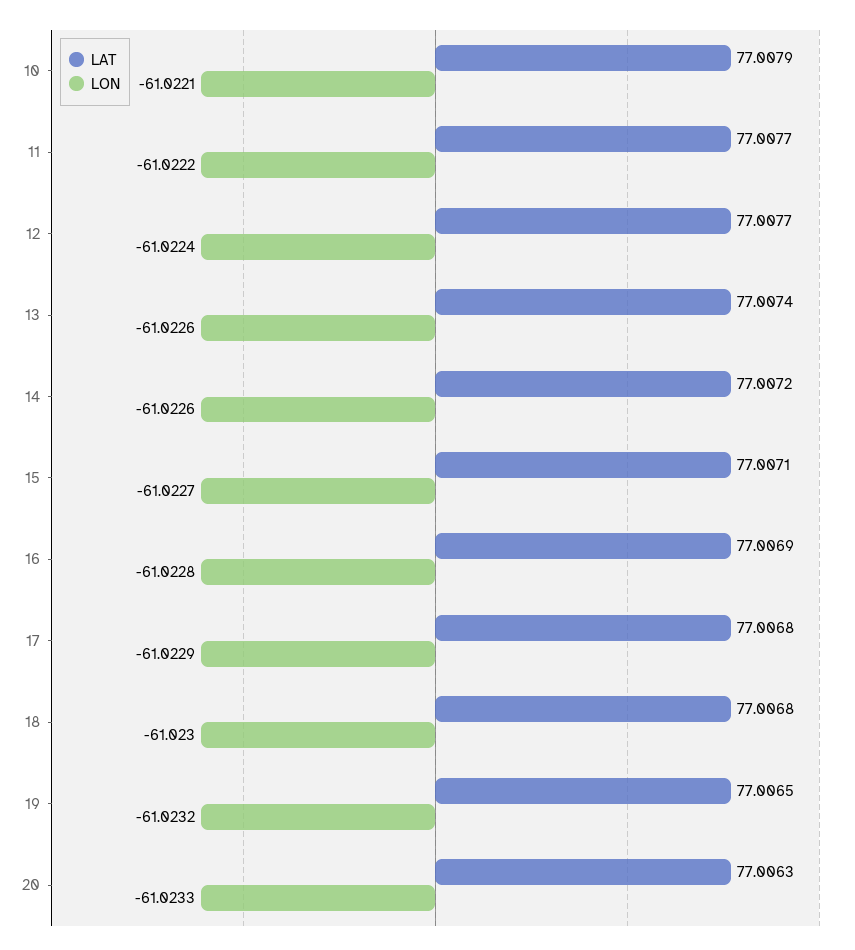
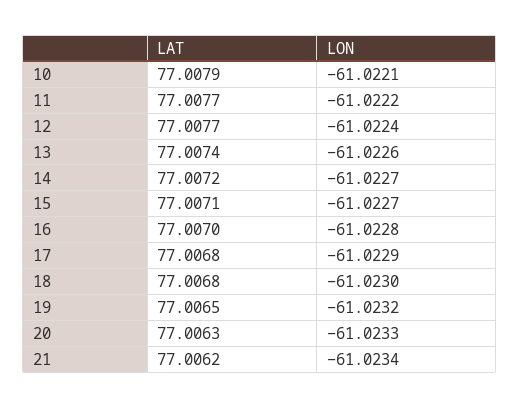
LON, 14: -61.0226 -> -61.0227
LAT, 16: 77.0069 -> 77.007
LAT, 21: none -> 77.0062
LON, 21: none -> -61.0234

